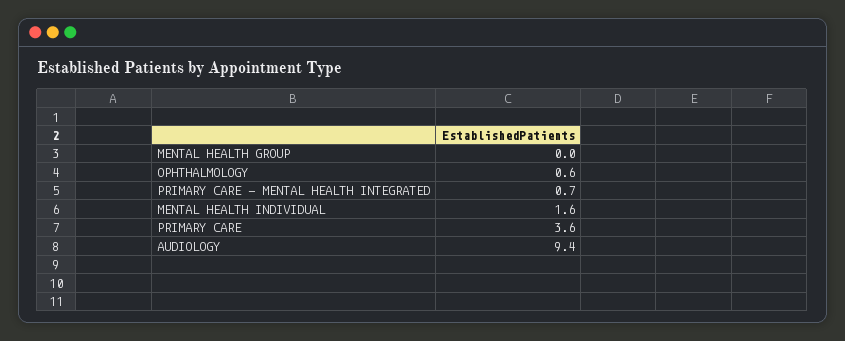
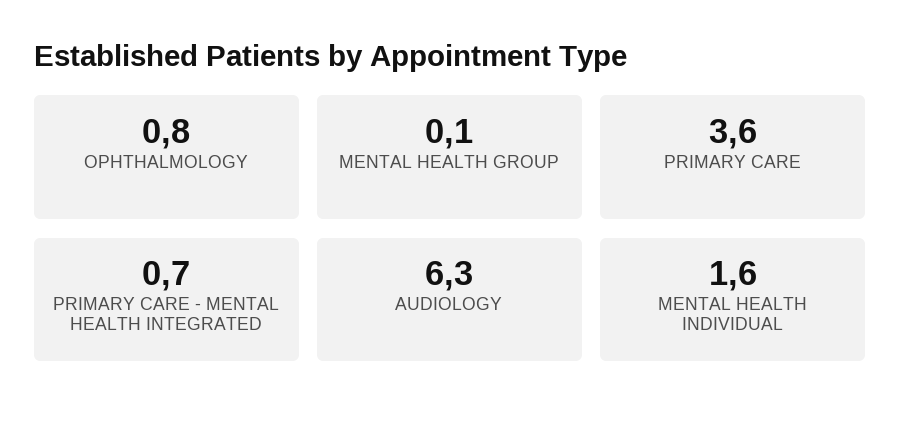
MENTAL HEALTH GROUP: 0 -> 0.1
OPHTHALMOLOGY: 0.6 -> 0.8
AUDIOLOGY: 9.4 -> 6.3

